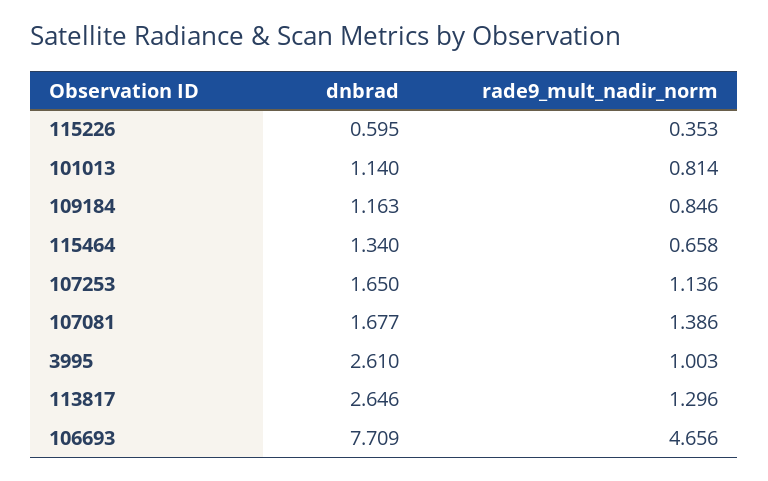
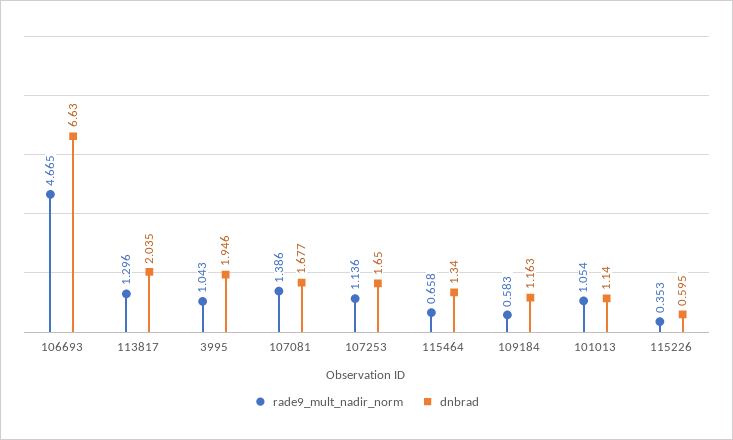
rade9_mult_nadir_norm, 101013: 0.814 -> 1.054
rade9_mult_nadir_norm, 109184: 0.846 -> 0.583
dnbrad, 3995: 2.61 -> 1.946
rade9_mult_nadir_norm, 3995: 1.003 -> 1.043
dnbrad, 113817: 2.646 -> 2.035
dnbrad, 106693: 7.709 -> 6.63
rade9_mult_nadir_norm, 106693: 4.656 -> 4.665

